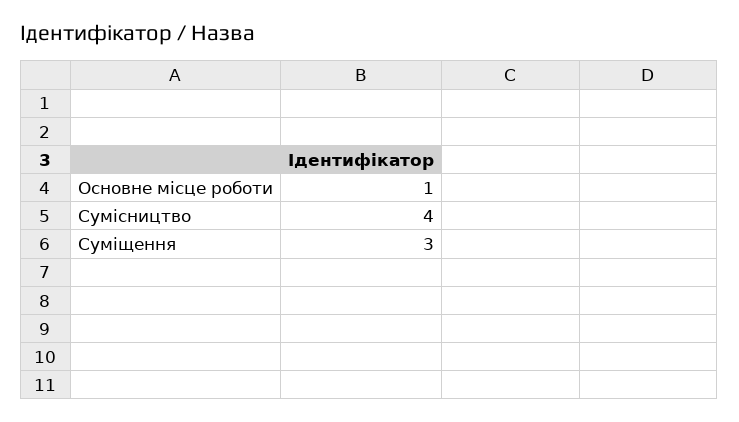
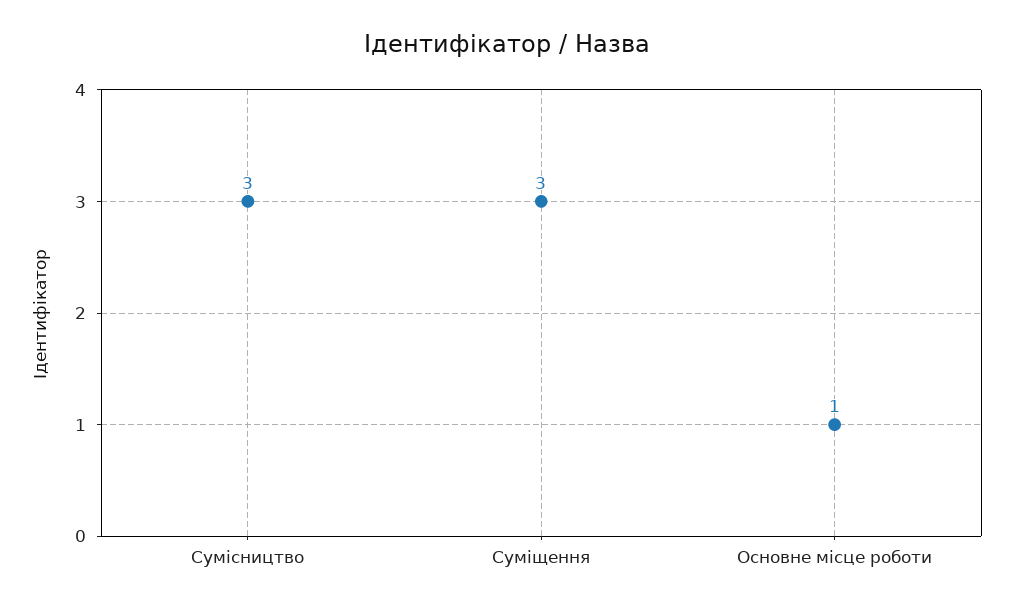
Сумісництво: 4 -> 3

